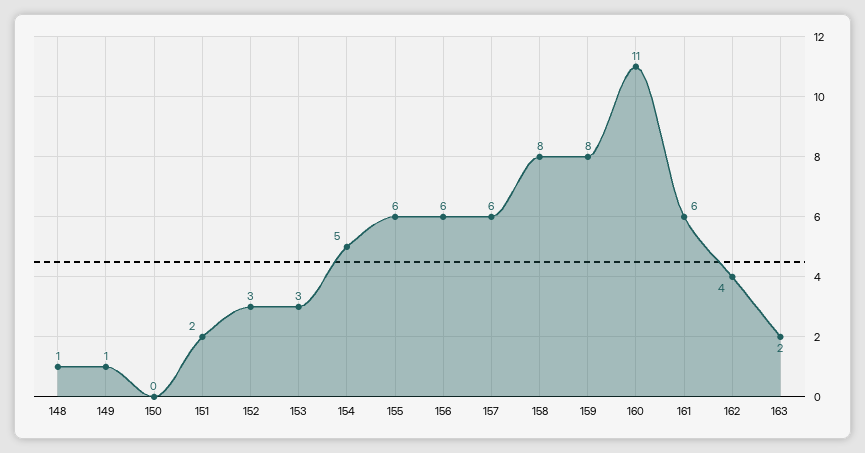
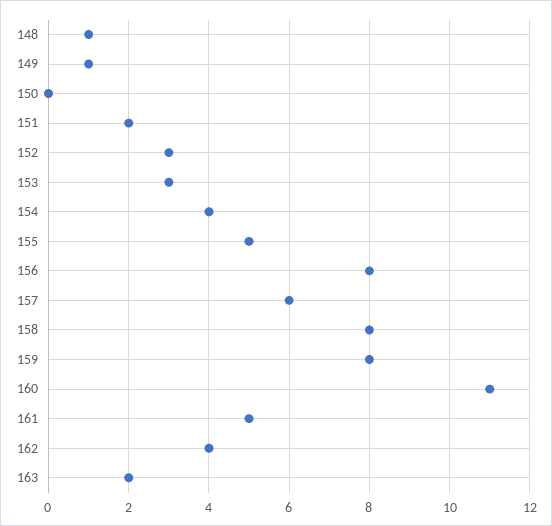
154: 5 -> 4
155: 6 -> 5
156: 6 -> 8
161: 6 -> 5

